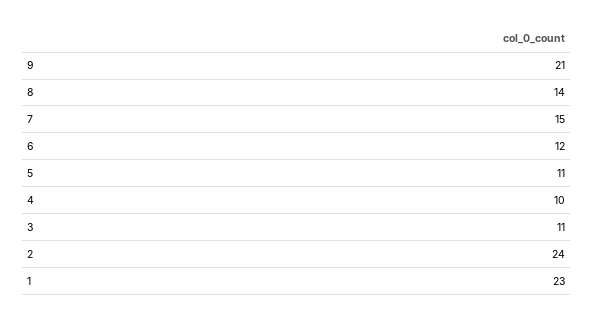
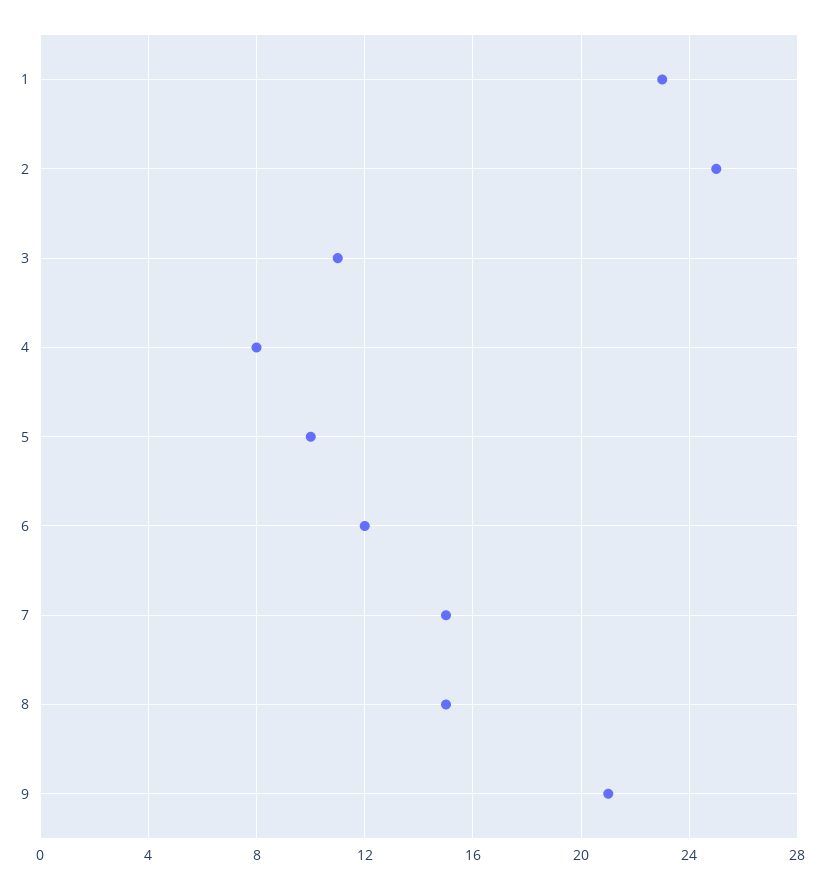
8: 14 -> 15
5: 11 -> 10
4: 10 -> 8
2: 24 -> 25

